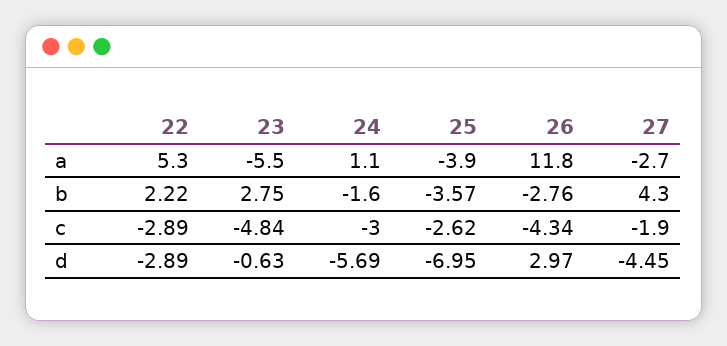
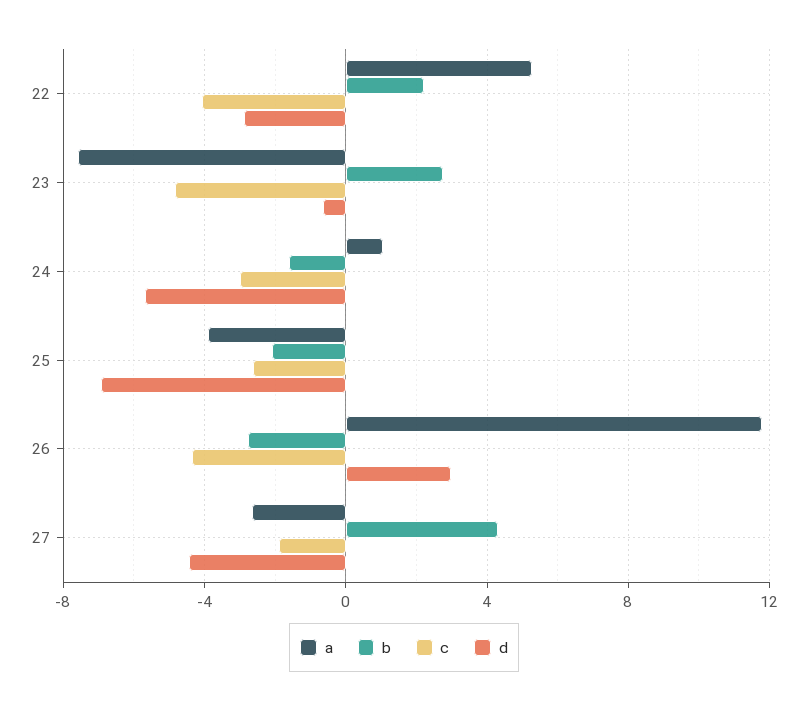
a, 23: -5.5 -> -7.5
b, 25: -3.57 -> -2
c, 22: -2.89 -> -4

